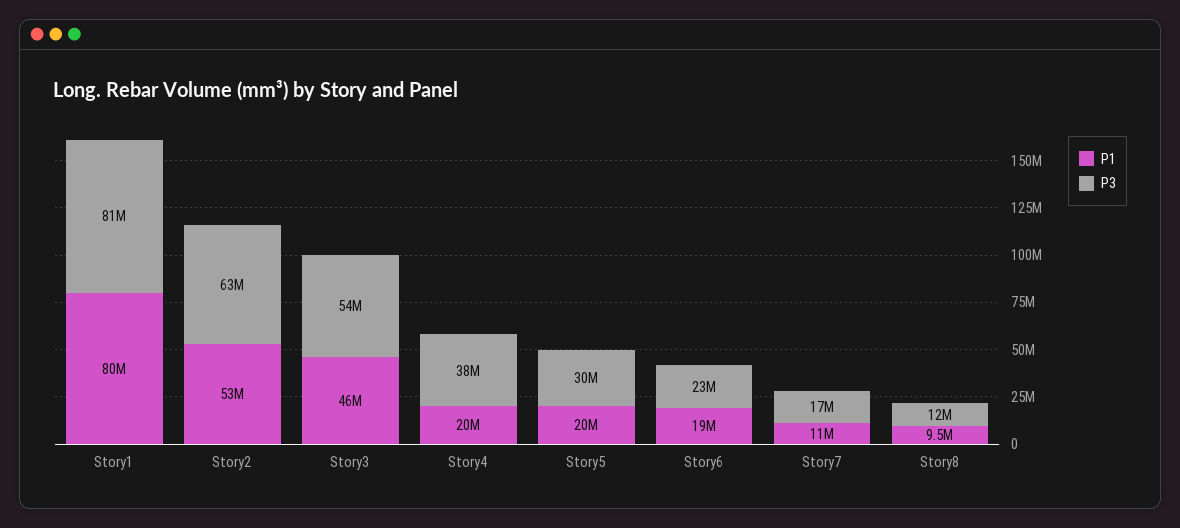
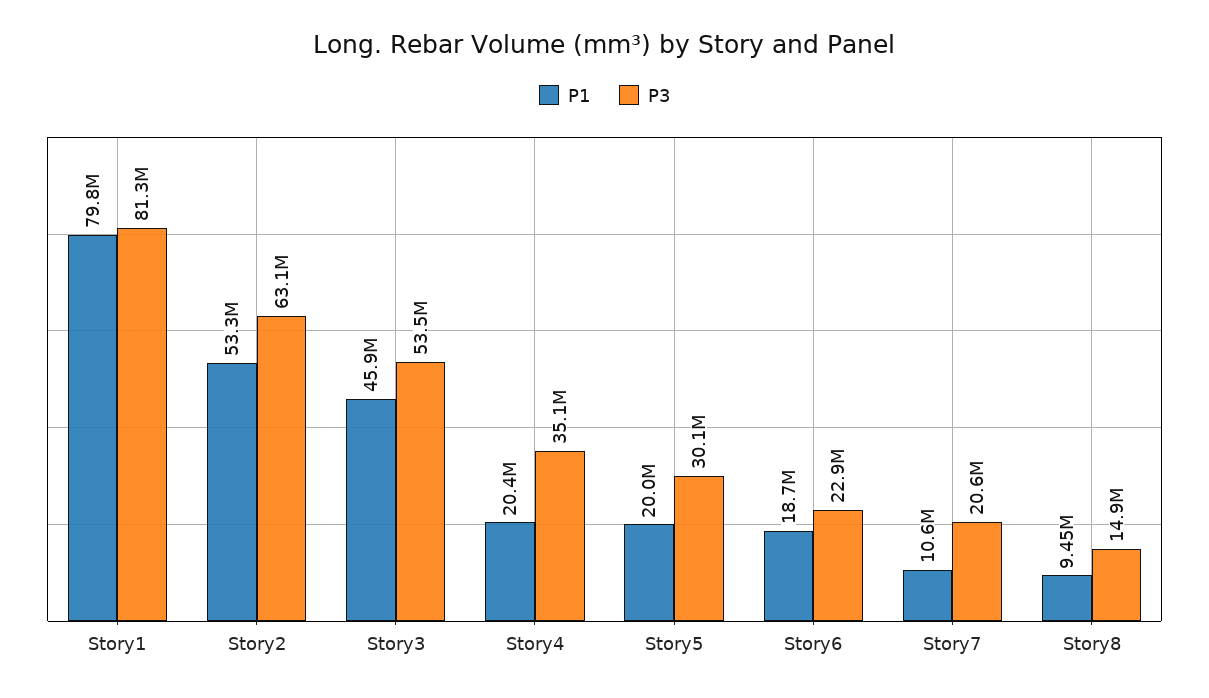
P3, Story4: 38000000 -> 35100000
P3, Story7: 17000000 -> 20600000
P3, Story8: 12000000 -> 14900000

